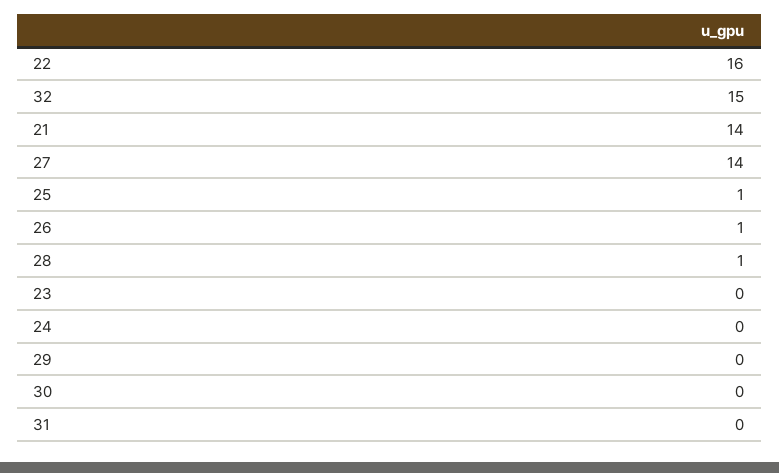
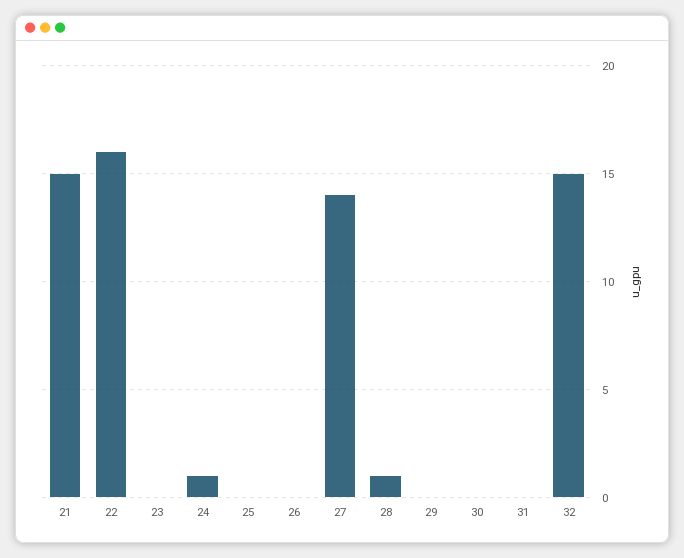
21: 14 -> 15
25: 1 -> 0
26: 1 -> 0
24: 0 -> 1

